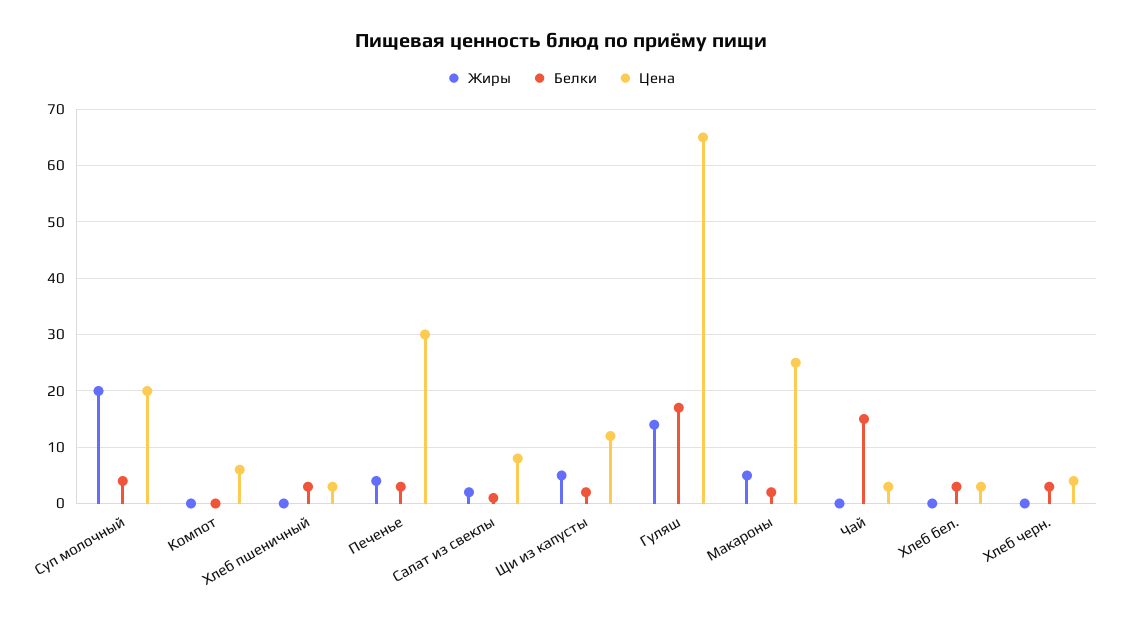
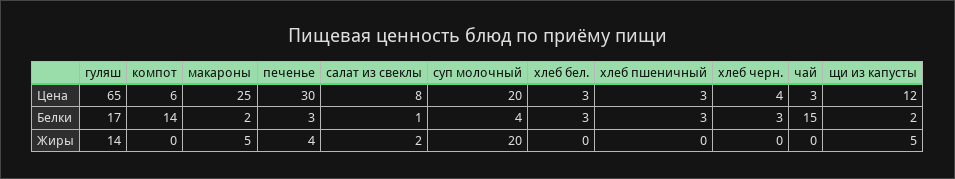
Белки, Компот: 0 -> 14

